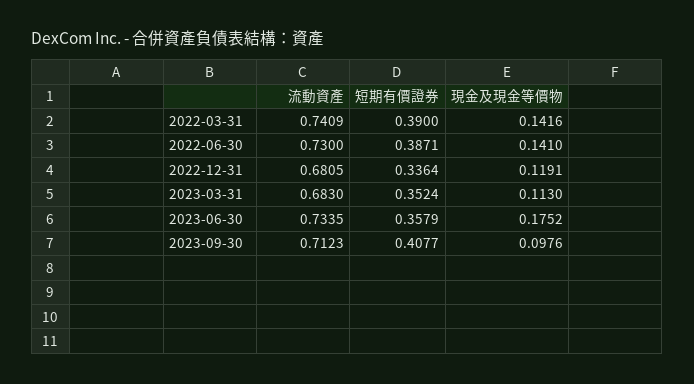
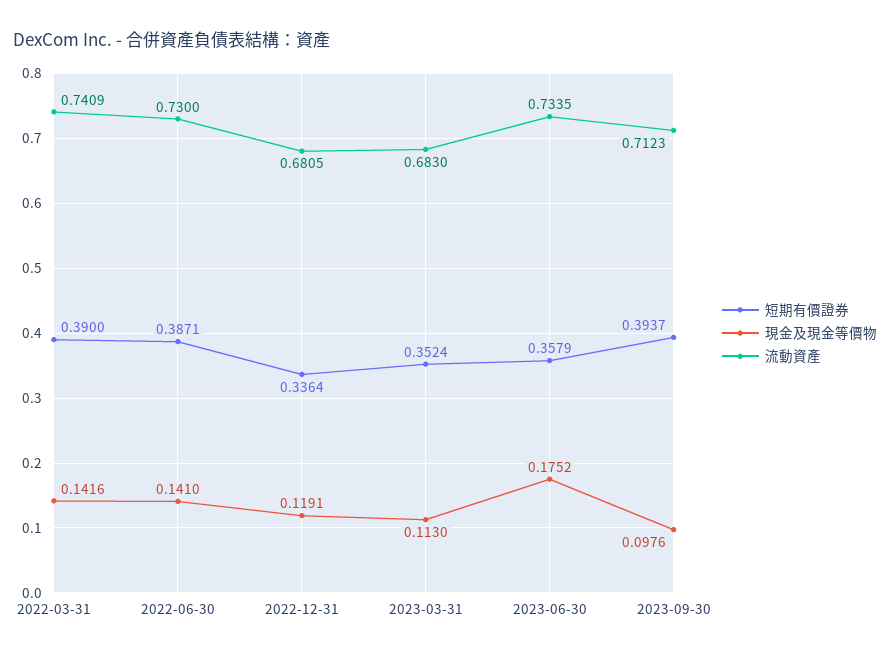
短期有價證券, 2023-09-30: 0.4077 -> 0.3937

